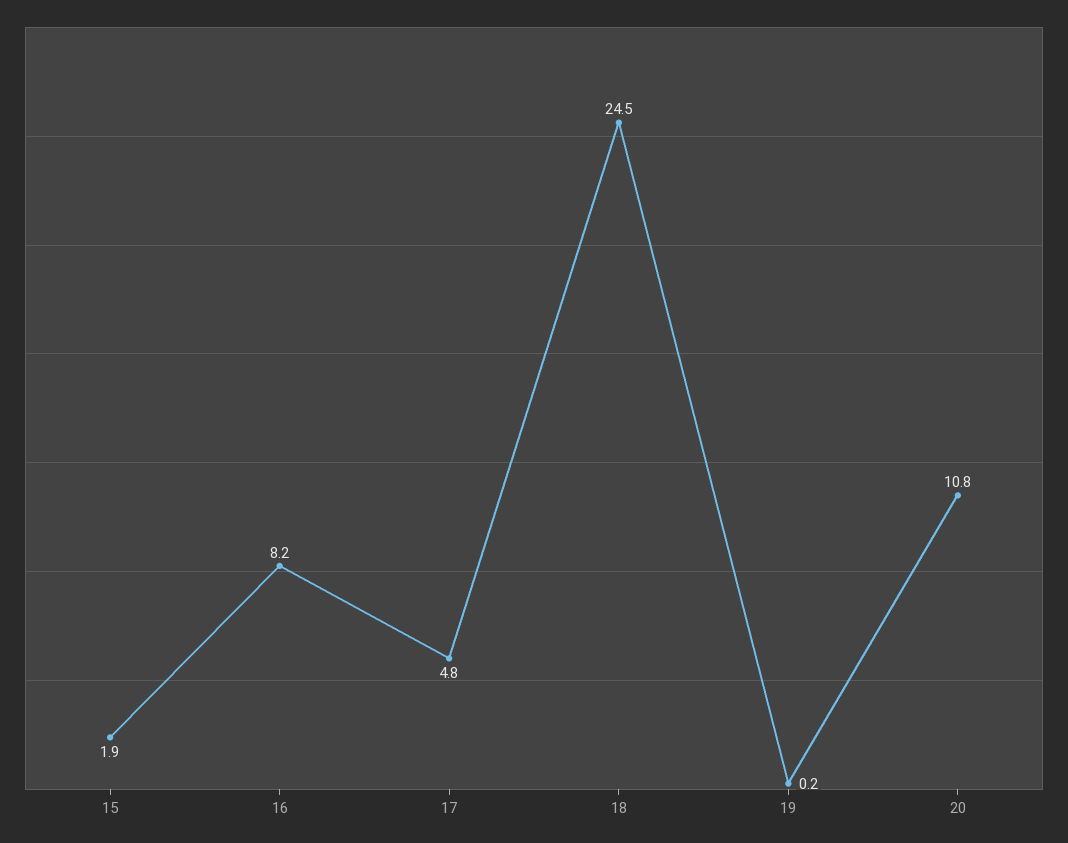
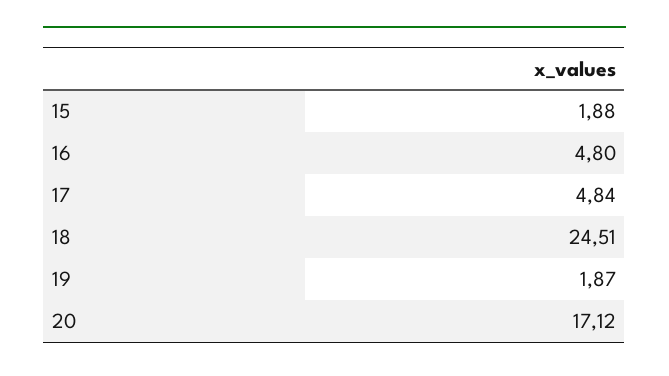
16: 8.2 -> 4.8
19: 0.2 -> 1.87
20: 10.8 -> 17.12

